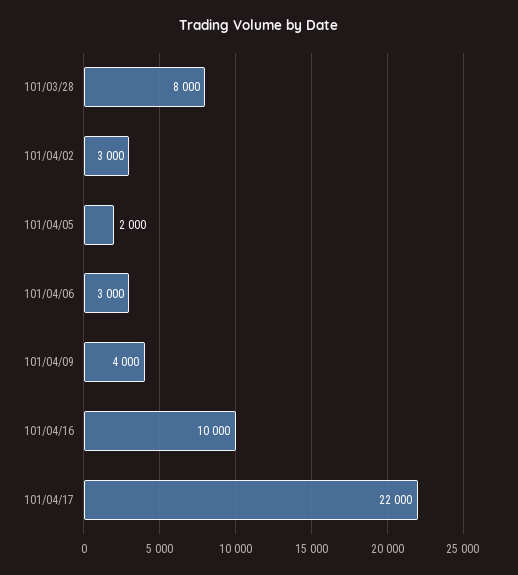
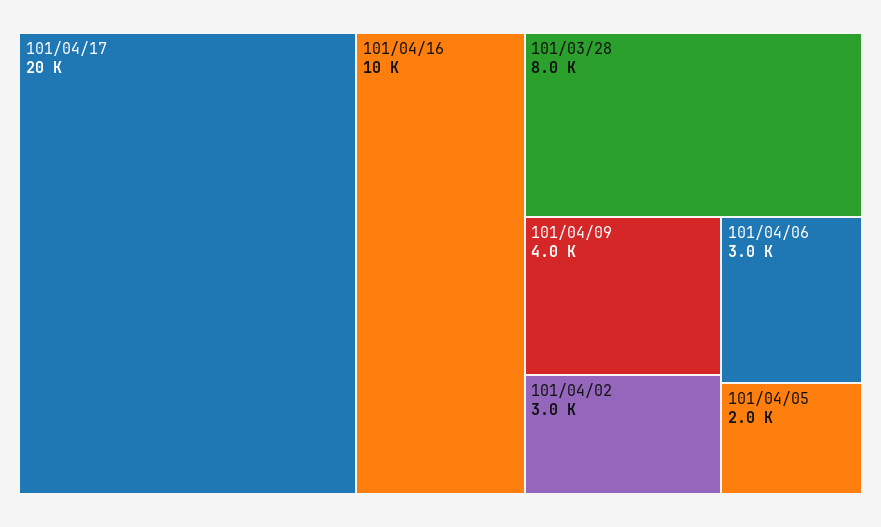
101/04/17: 22000 -> 20000

